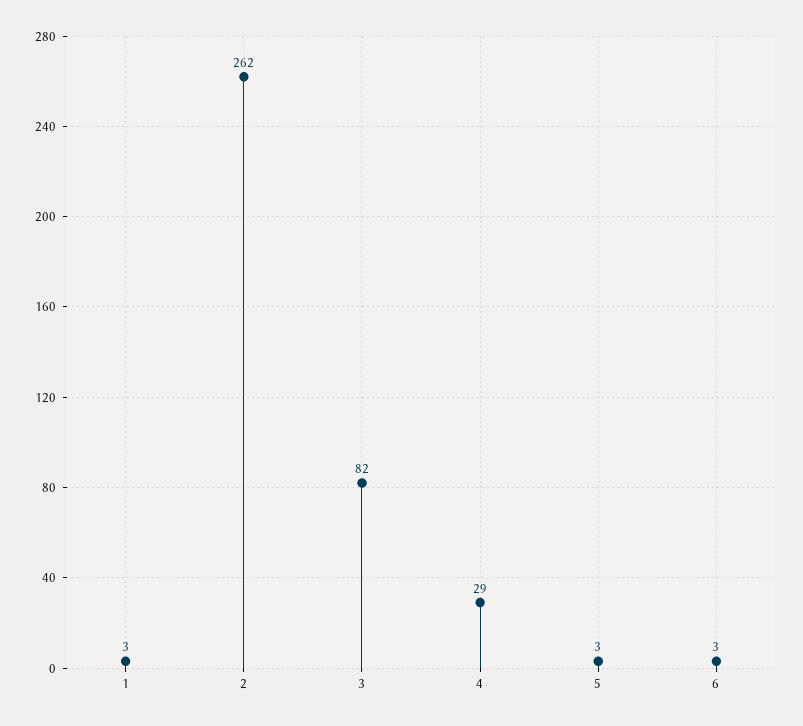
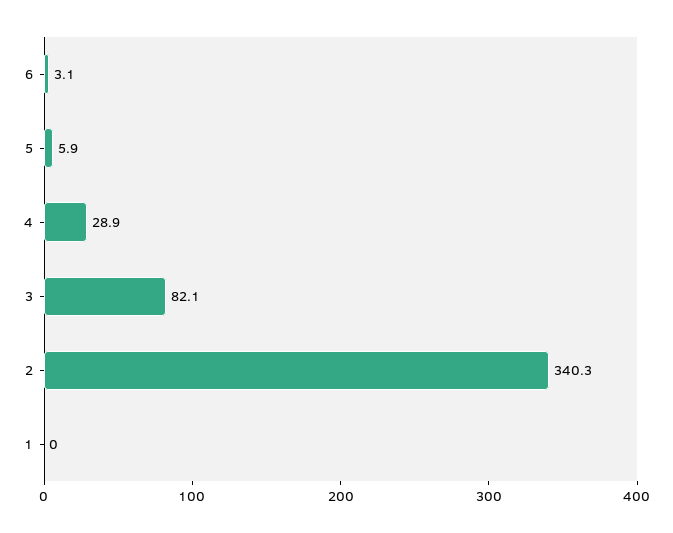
1: 3 -> 0
2: 262 -> 340.3
5: 3 -> 5.9

